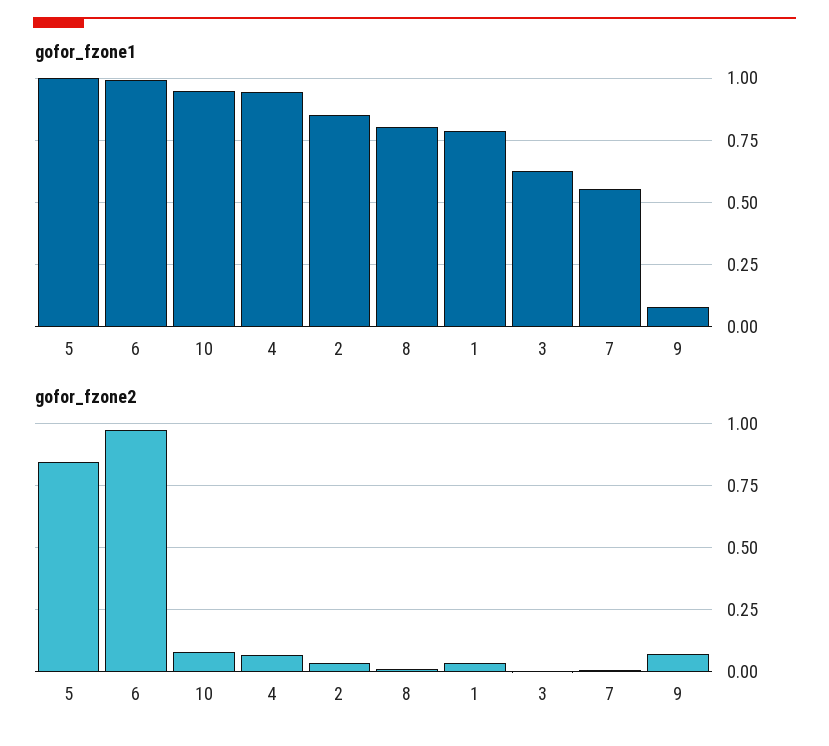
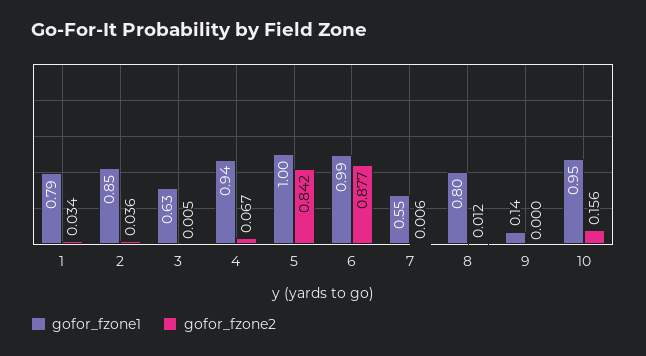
gofor_fzone1, 9: 0.075 -> 0.14
gofor_fzone2, 6: 0.975 -> 0.877
gofor_fzone2, 10: 0.075 -> 0.156
gofor_fzone2, 9: 0.075 -> 0

